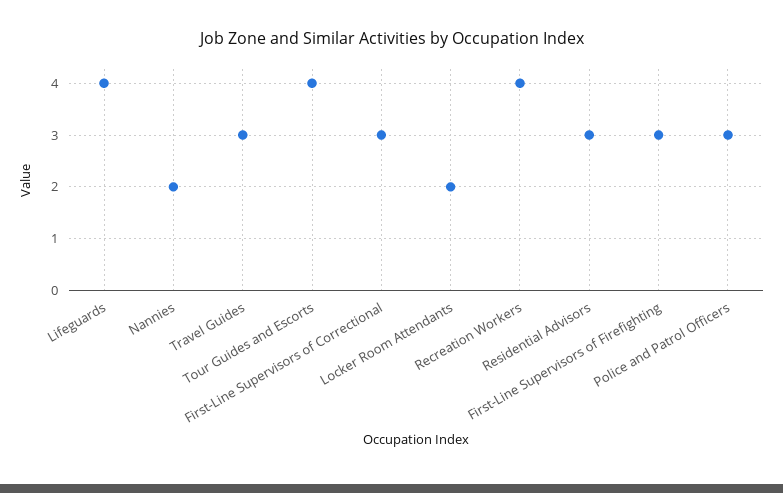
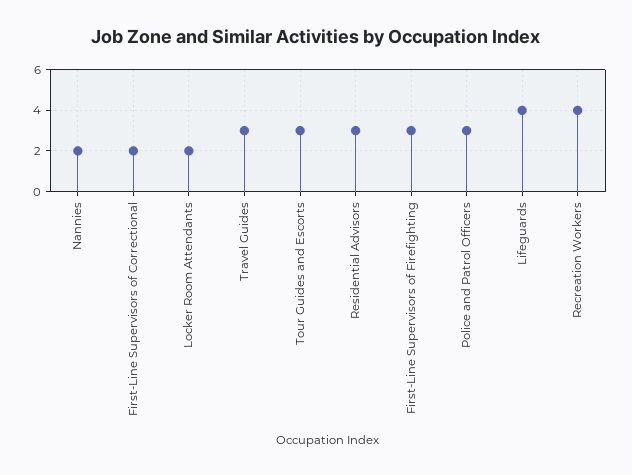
Tour Guides and Escorts: 4 -> 3
First-Line Supervisors of Correctional: 3 -> 2

